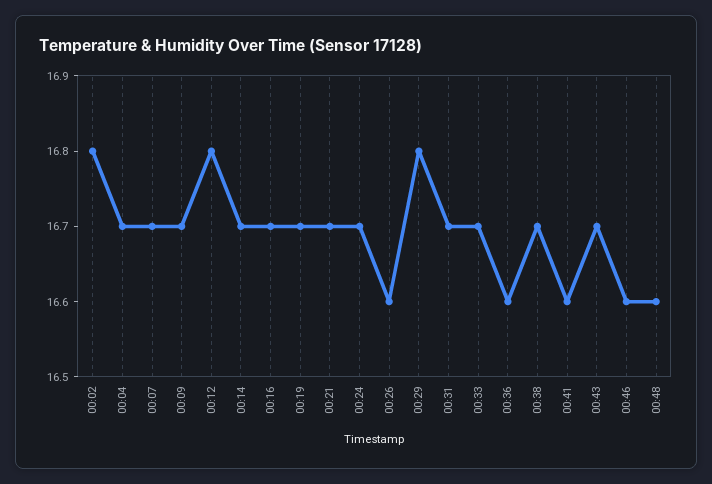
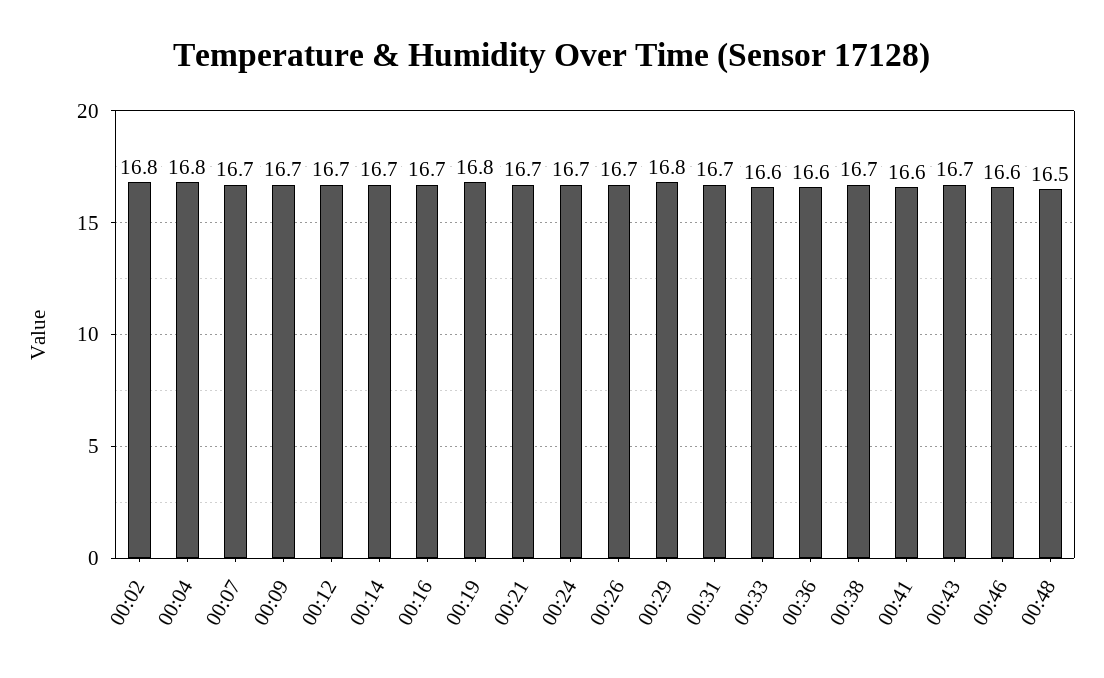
00:04: 16.7 -> 16.8
00:12: 16.8 -> 16.7
00:19: 16.7 -> 16.8
00:26: 16.6 -> 16.7
00:33: 16.7 -> 16.6
00:48: 16.6 -> 16.5

